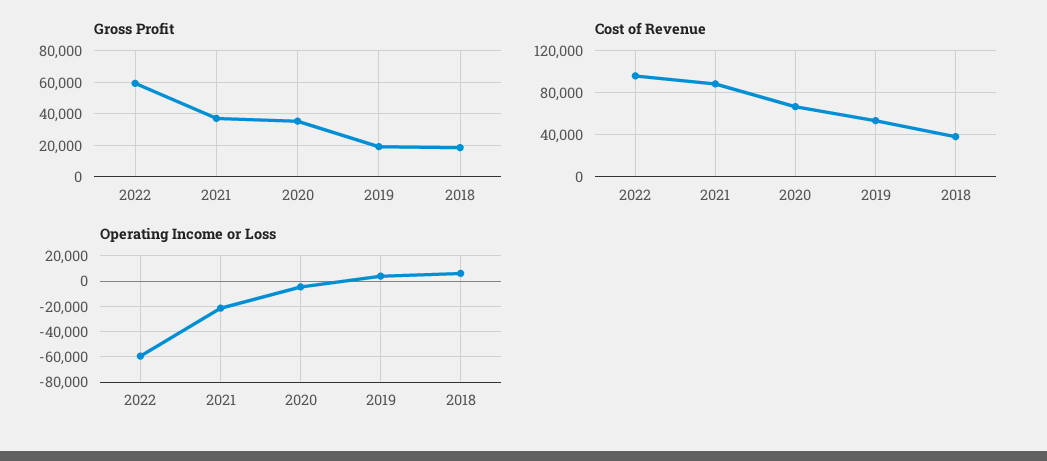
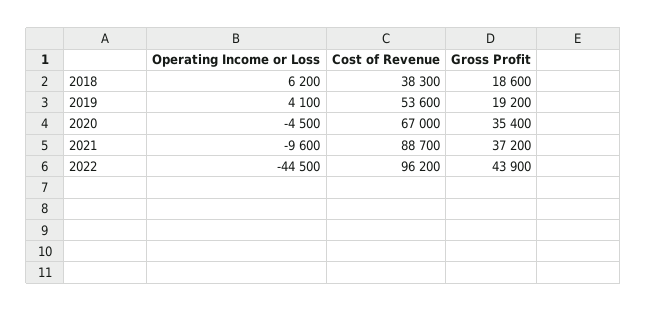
Gross Profit, 2022: 60000 -> 43900
Operating Income or Loss, 2022: -60000 -> -44500
Operating Income or Loss, 2021: -20000 -> -9600

